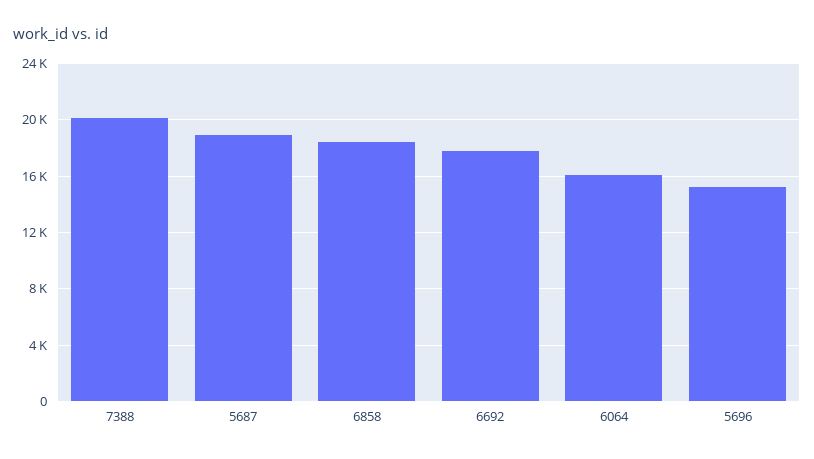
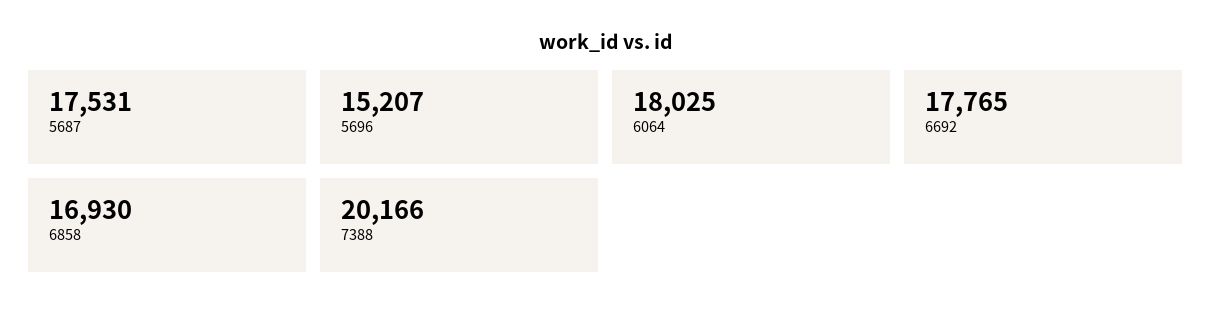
5687: 19000 -> 17531
6858: 18500 -> 16930
6064: 16000 -> 18025

